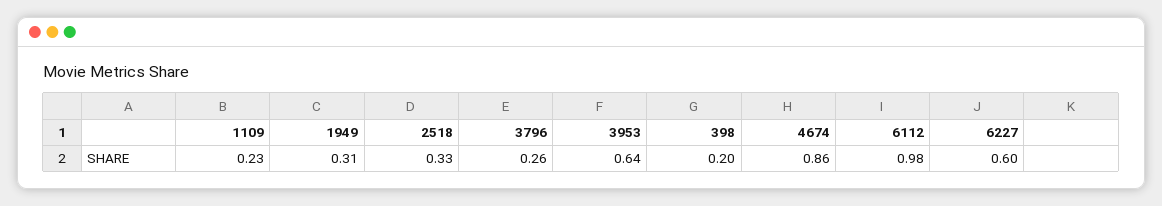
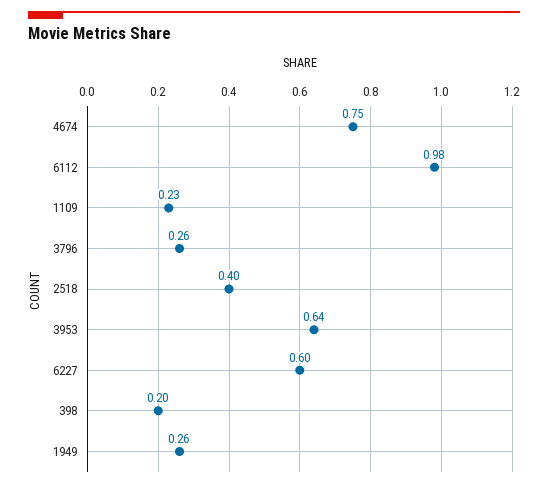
1949: 0.31 -> 0.26
2518: 0.33 -> 0.4
4674: 0.86 -> 0.75

